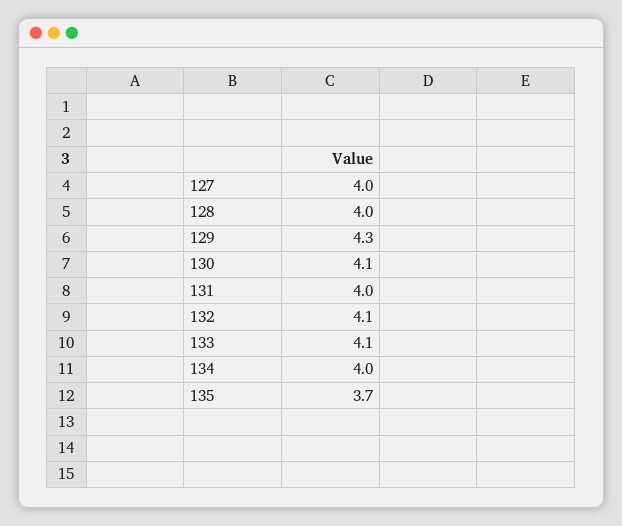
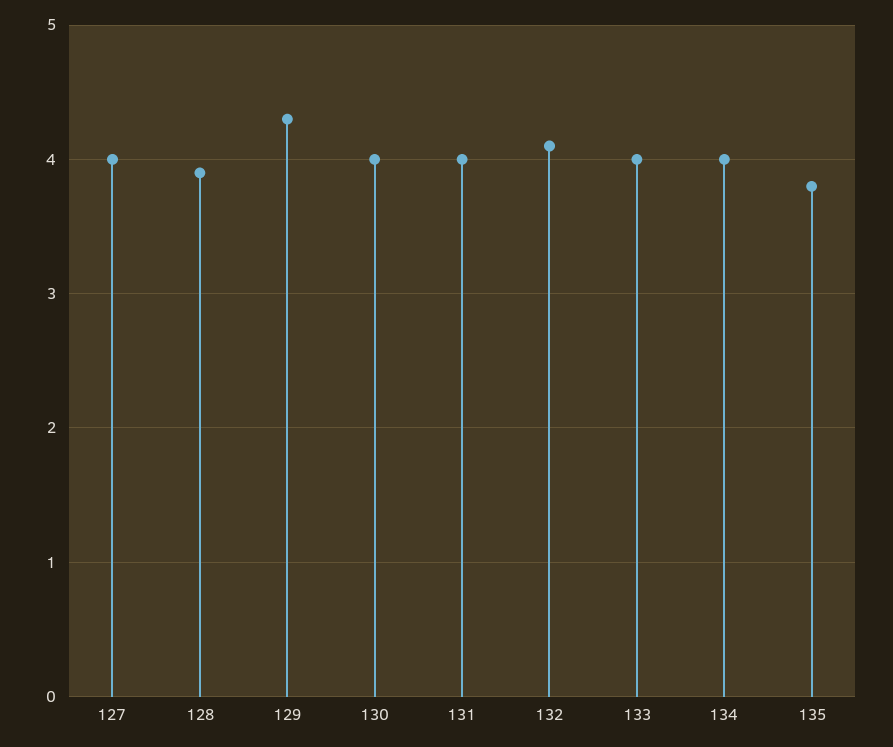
128: 4 -> 3.9
130: 4.1 -> 4
133: 4.1 -> 4
135: 3.7 -> 3.8

